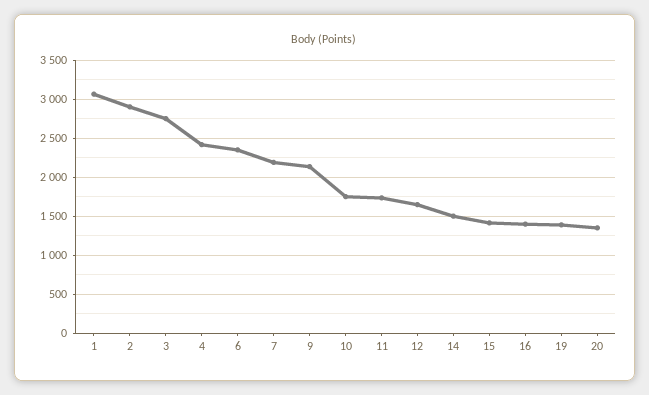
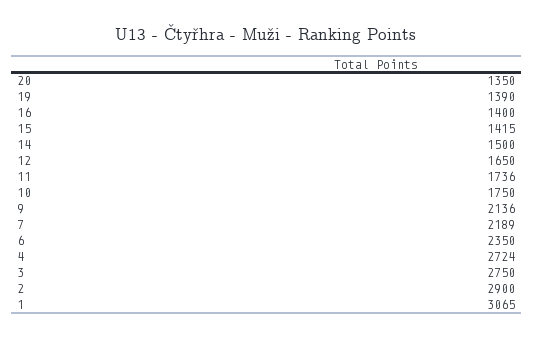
4: 2400 -> 2724

